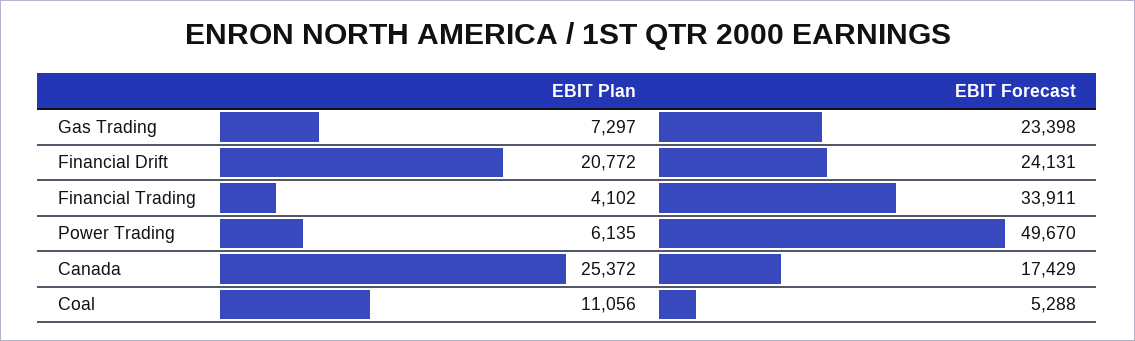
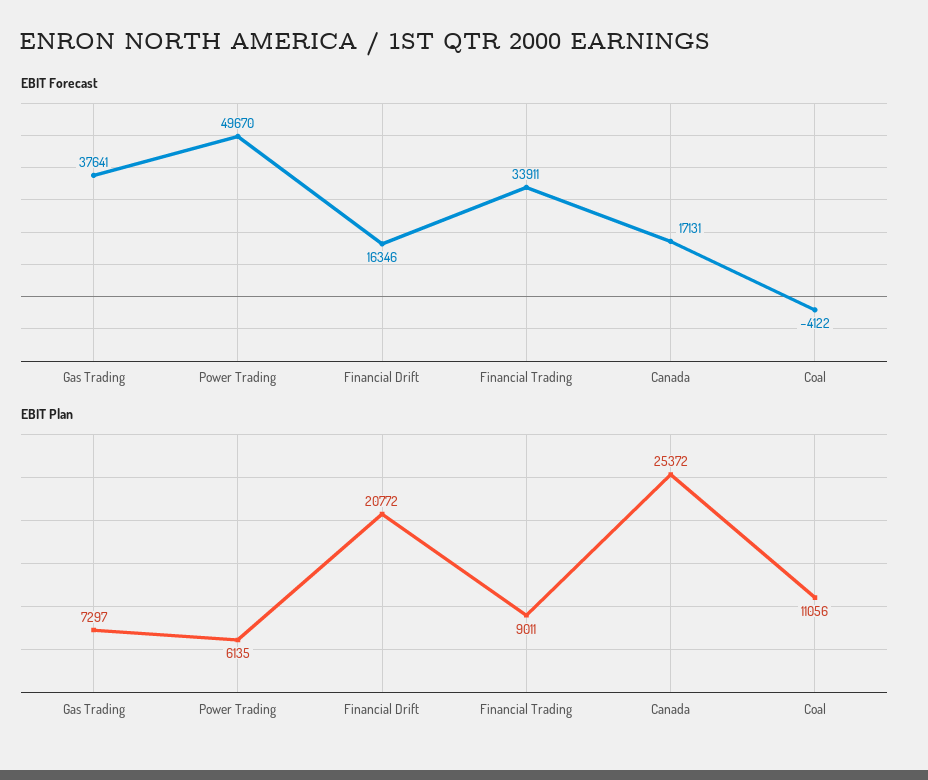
EBIT Forecast, Gas Trading: 23398 -> 37641
EBIT Forecast, Financial Drift: 24131 -> 16346
EBIT Plan, Financial Trading: 4102 -> 9011
EBIT Forecast, Canada: 17429 -> 17131
EBIT Forecast, Coal: 5288 -> -4122

